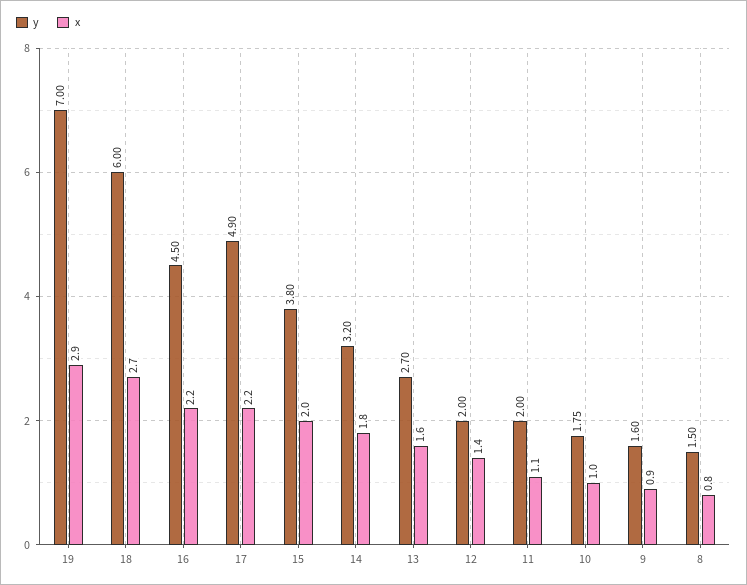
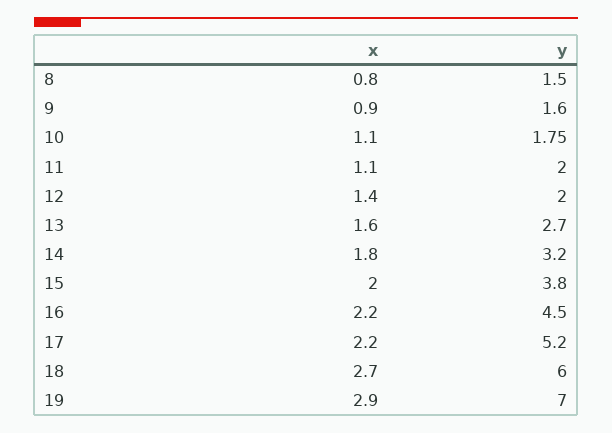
y, 17: 4.9 -> 5.2
x, 10: 1 -> 1.1

